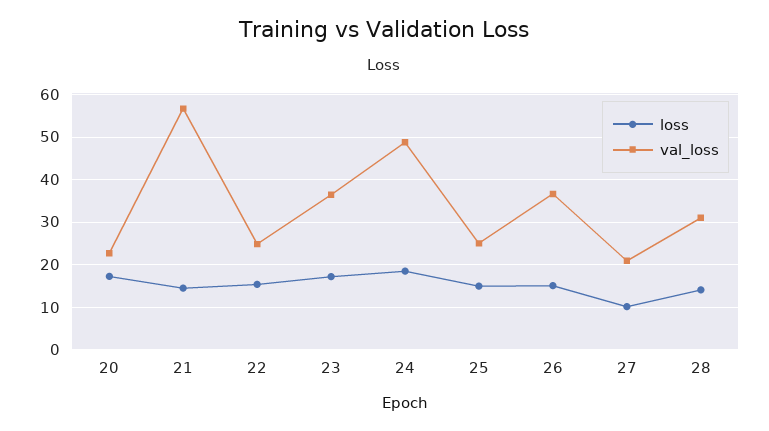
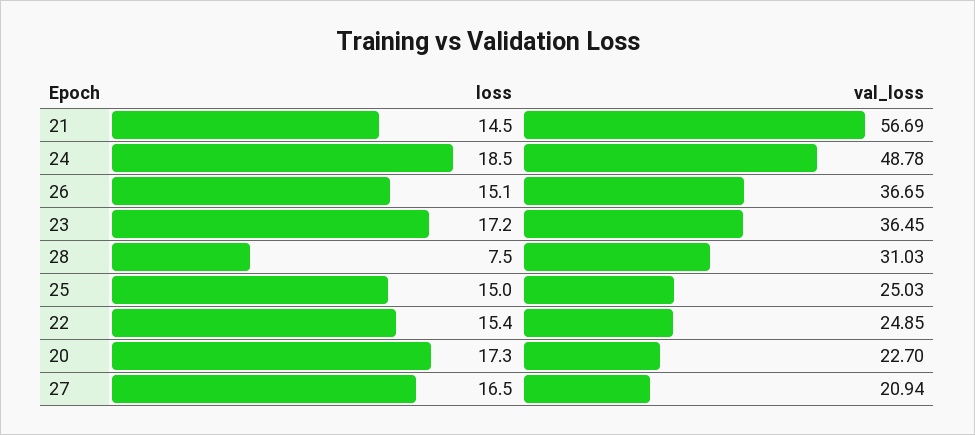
loss, 27: 10 -> 16.5
loss, 28: 14 -> 7.5

